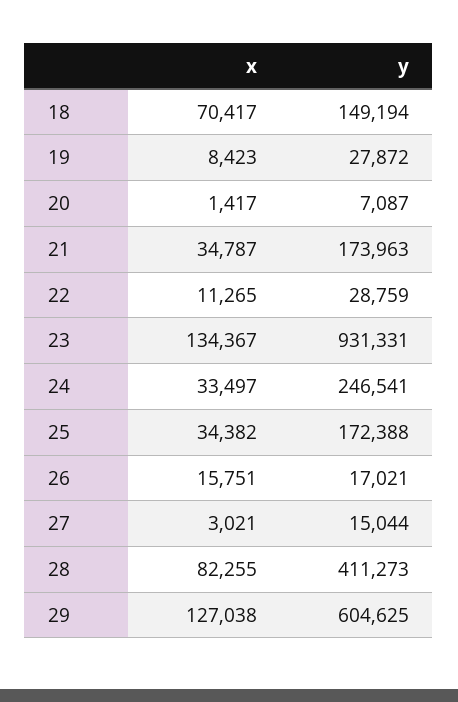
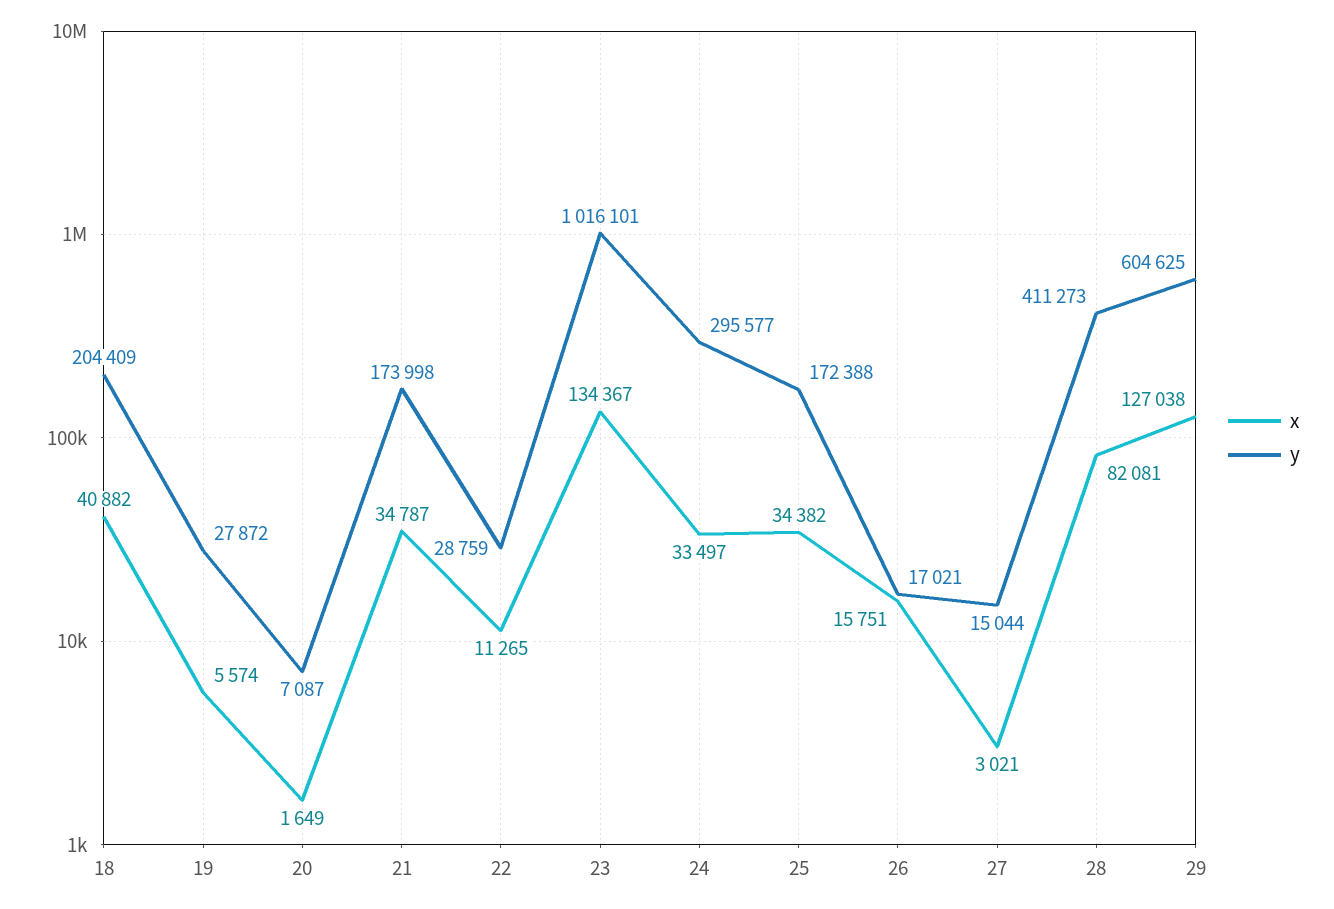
x, 18: 70417 -> 40882
y, 18: 149194 -> 204409
x, 19: 8423 -> 5574
x, 20: 1417 -> 1649
y, 21: 173963 -> 173998
y, 23: 931331 -> 1016101
y, 24: 246541 -> 295577
x, 28: 82255 -> 82081

